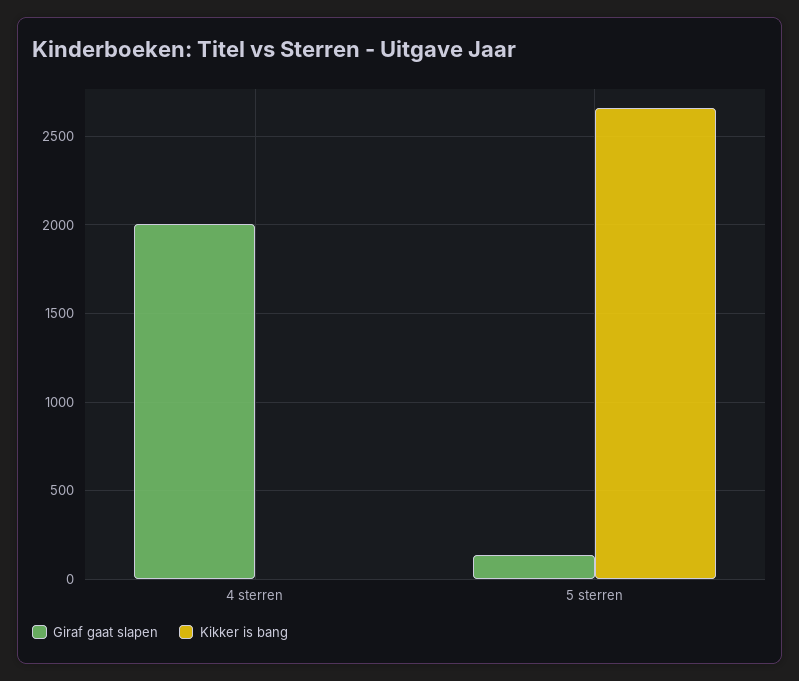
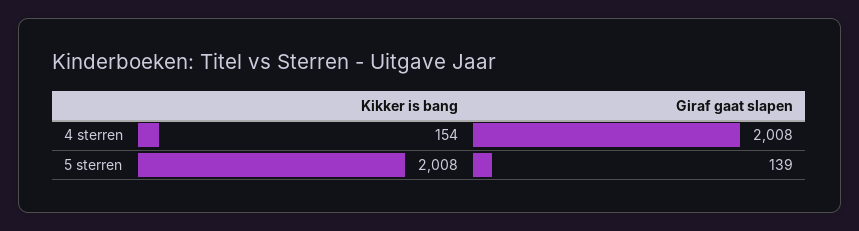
Kikker is bang, 4 sterren: 0 -> 154
Kikker is bang, 5 sterren: 2650 -> 2008

